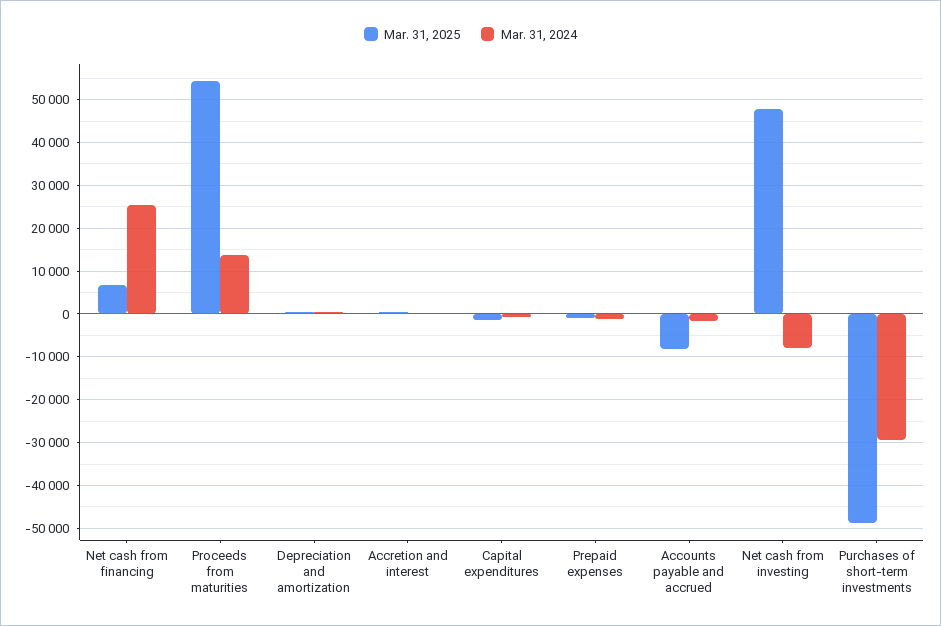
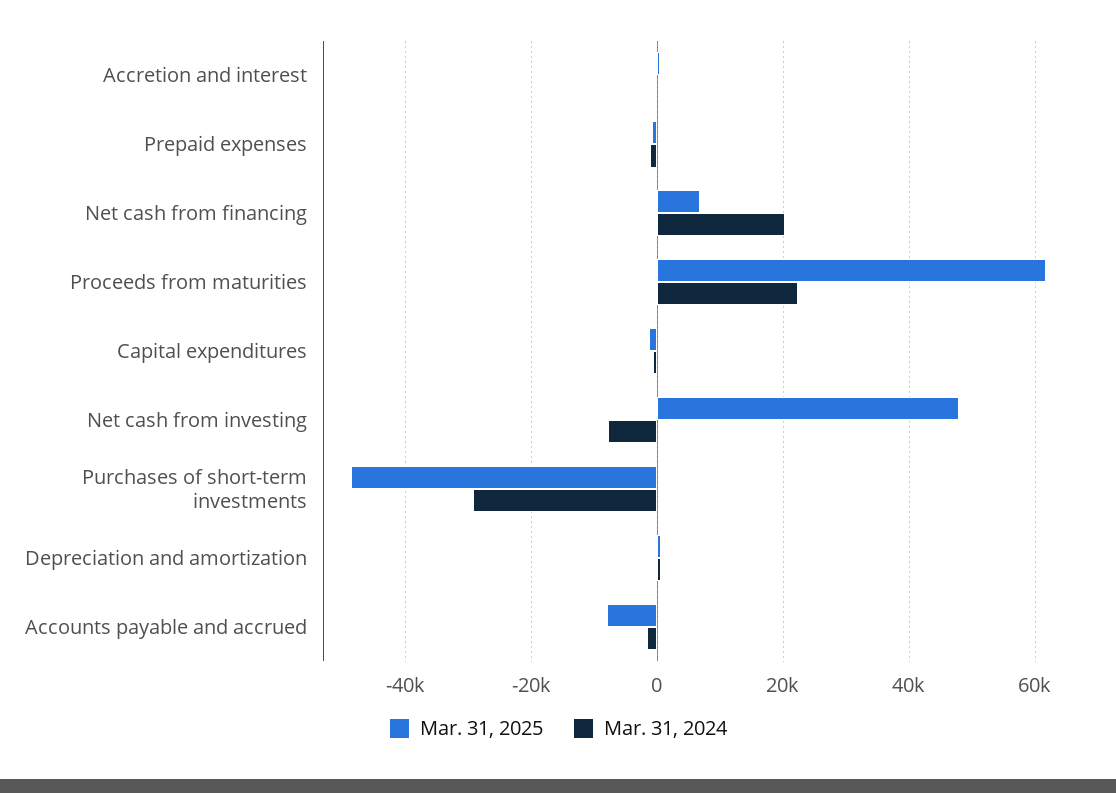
Mar. 31, 2024, Net cash from financing: 26000 -> 20000
Mar. 31, 2025, Proceeds from maturities: 54000 -> 62000
Mar. 31, 2024, Proceeds from maturities: 14000 -> 22000

